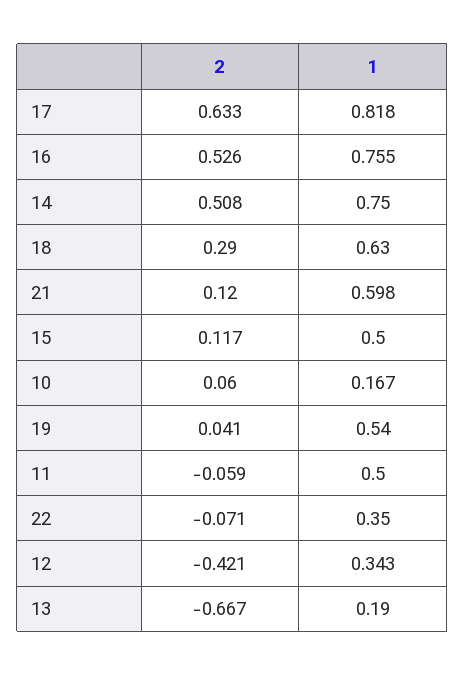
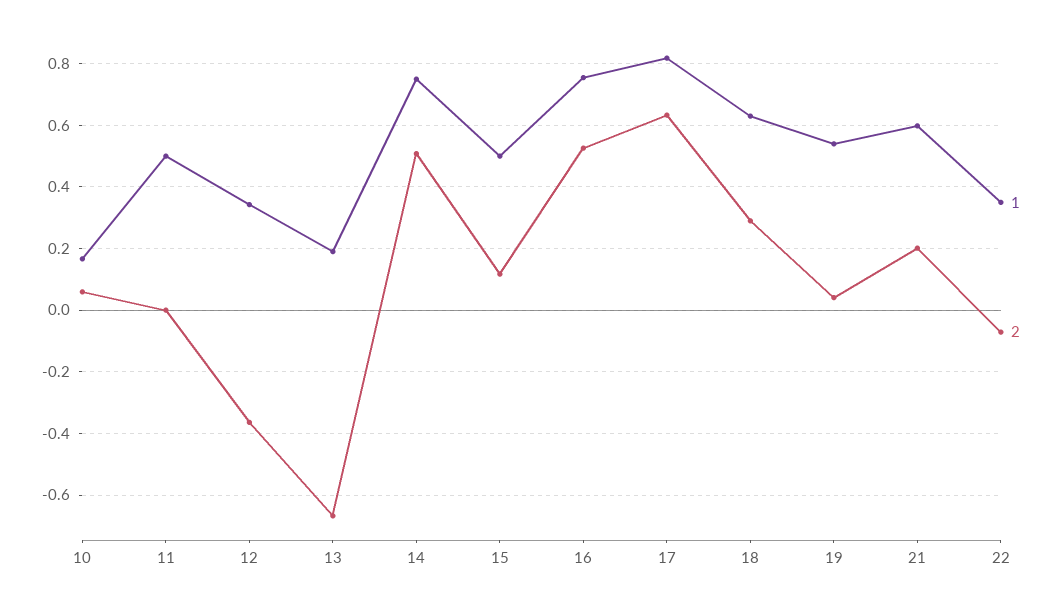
2, 21: 0.12 -> 0.2
2, 11: -0.059 -> 0
2, 12: -0.421 -> -0.36

